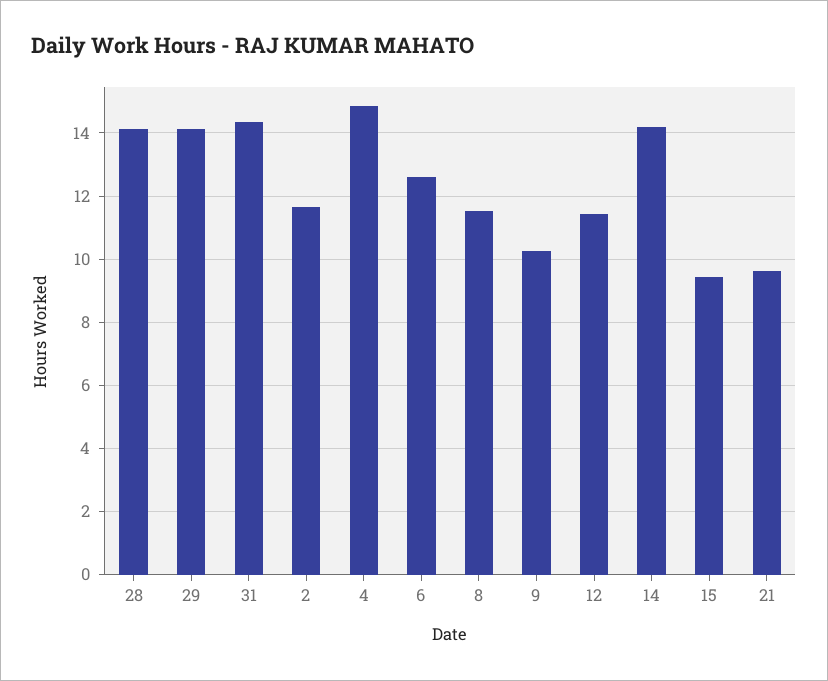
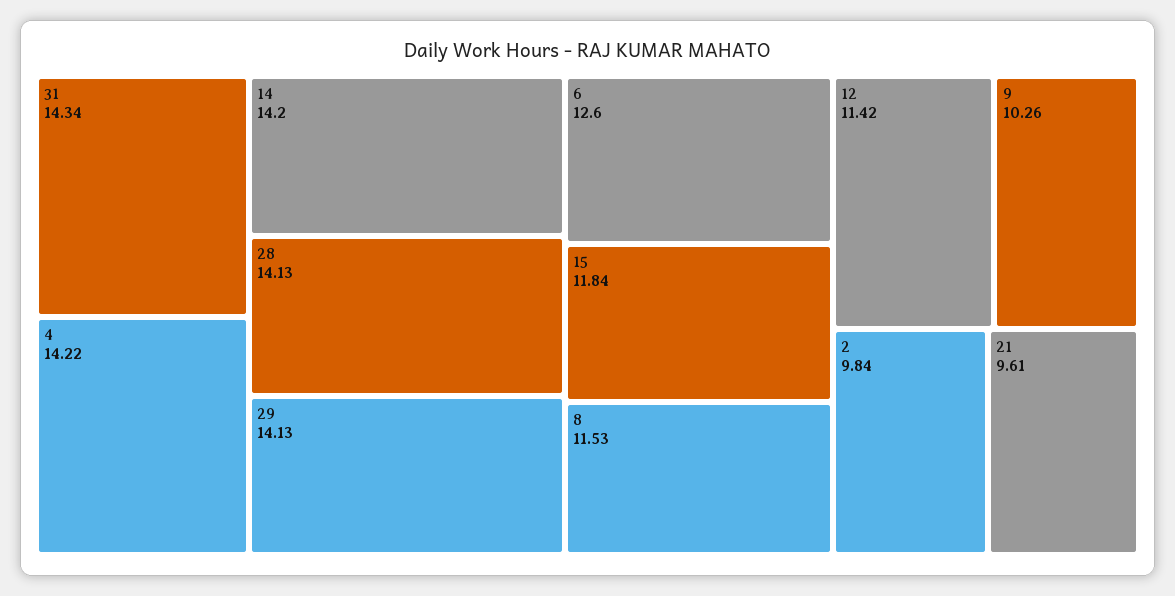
2: 11.6 -> 9.84
4: 14.8 -> 14.22
15: 9.4 -> 11.84

